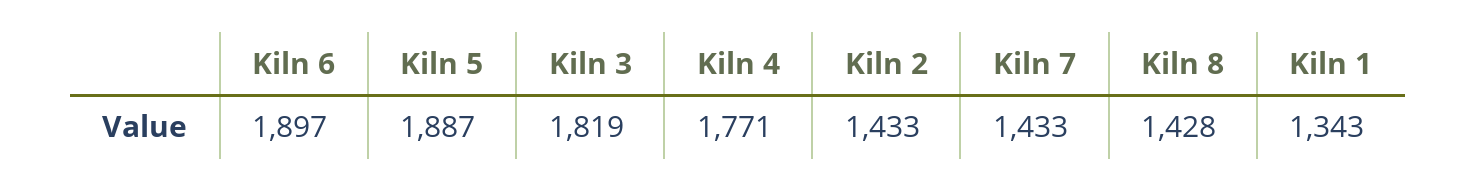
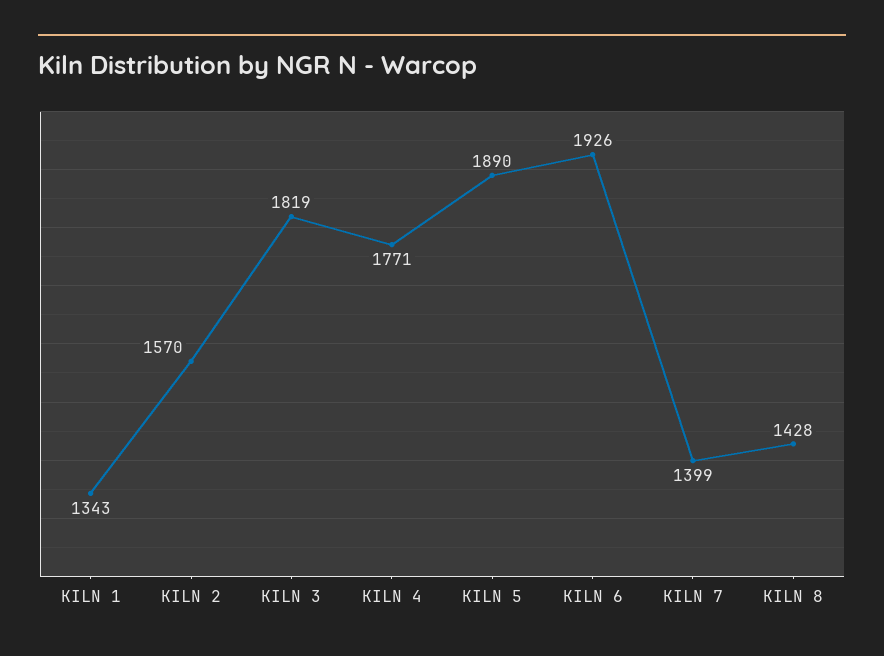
Kiln 6: 1897 -> 1926
Kiln 5: 1887 -> 1890
Kiln 2: 1433 -> 1570
Kiln 7: 1433 -> 1399

